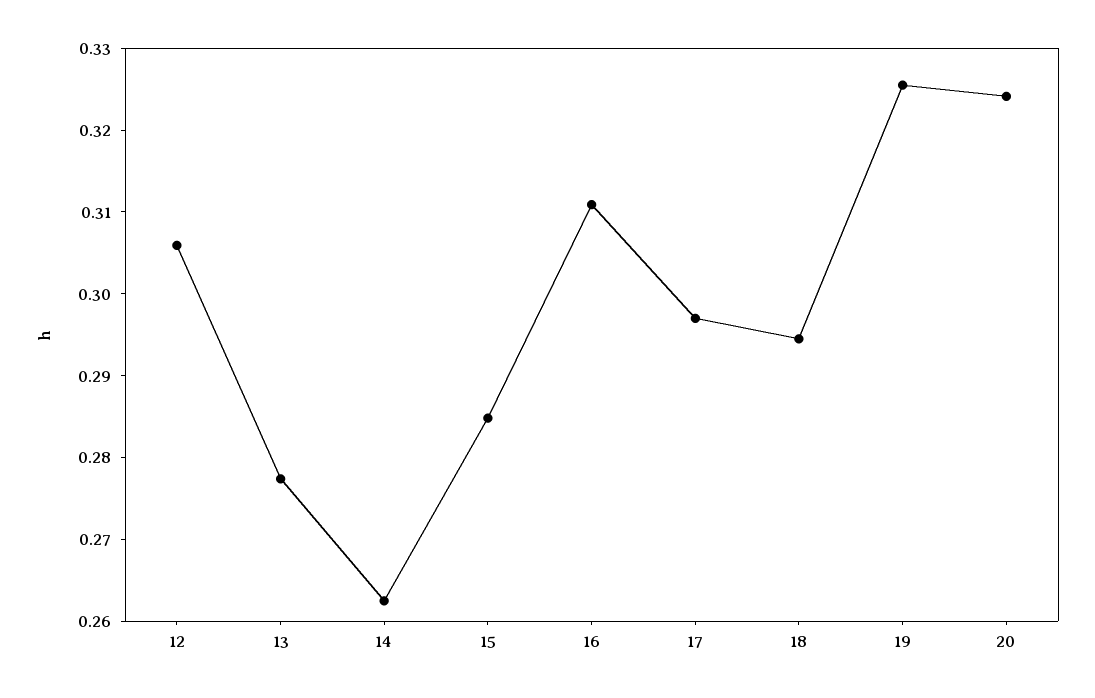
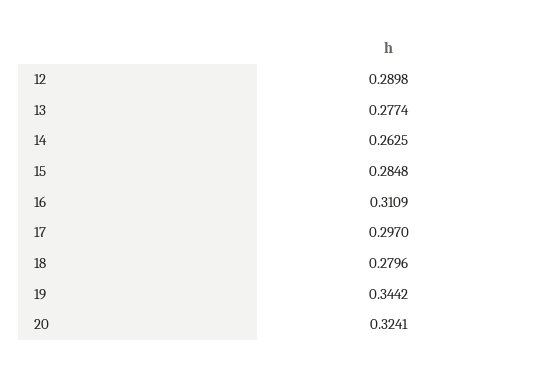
12: 0.306 -> 0.2898
18: 0.294 -> 0.2796
19: 0.326 -> 0.3442

